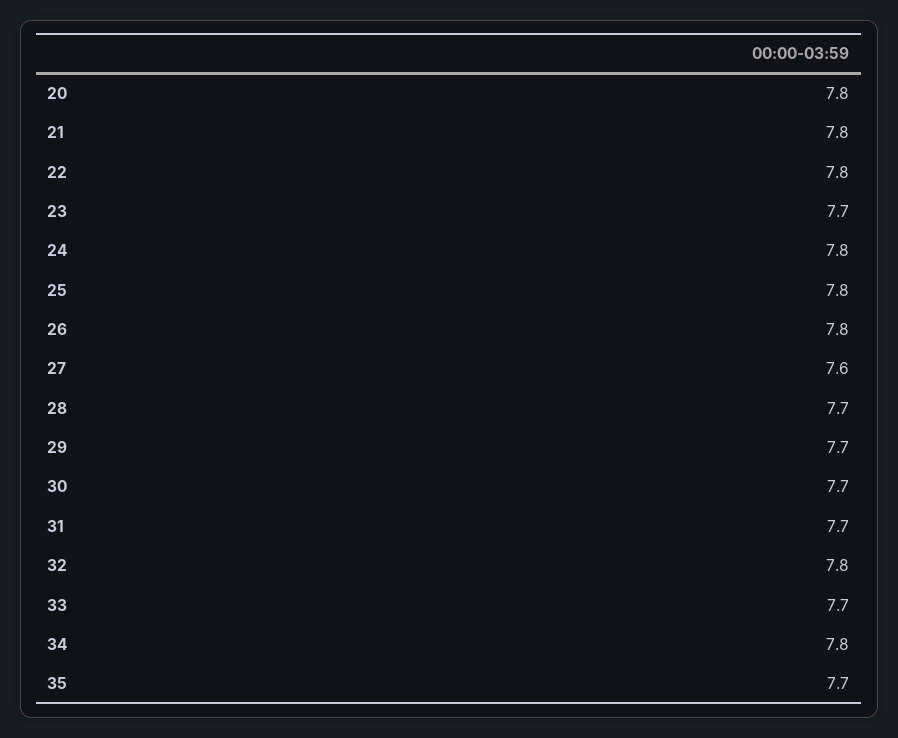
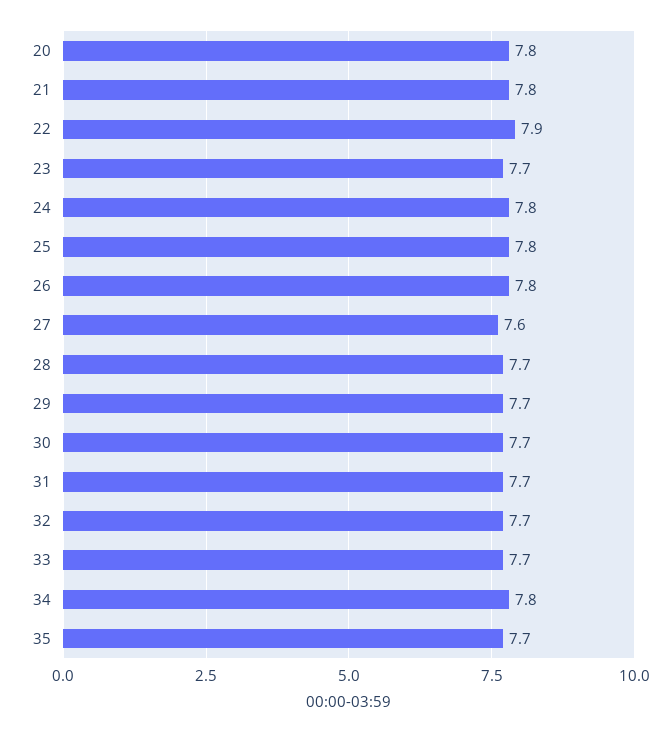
22: 7.8 -> 7.9
32: 7.8 -> 7.7

